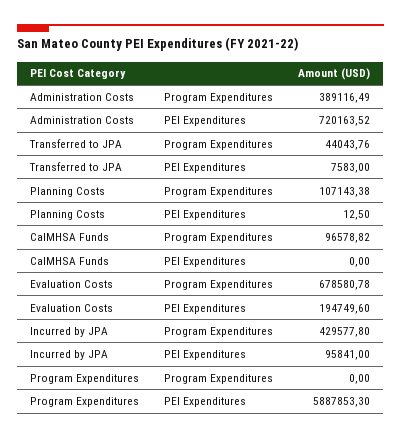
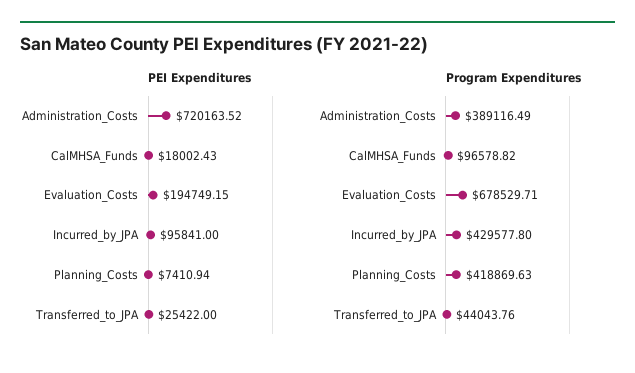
PEI Expenditures, Transferred to JPA: 7583 -> 25422
Program Expenditures, Planning Costs: 107143.38 -> 418869.63
PEI Expenditures, Planning Costs: 12.5 -> 7410.94
PEI Expenditures, CalMHSA Funds: 0 -> 18002.43
Program Expenditures, Evaluation Costs: 678580.78 -> 678529.71
PEI Expenditures, Evaluation Costs: 194749.6 -> 194749.15
Program Expenditures, Program Expenditures: 0 -> none
PEI Expenditures, Program Expenditures: 5887853.3 -> none

